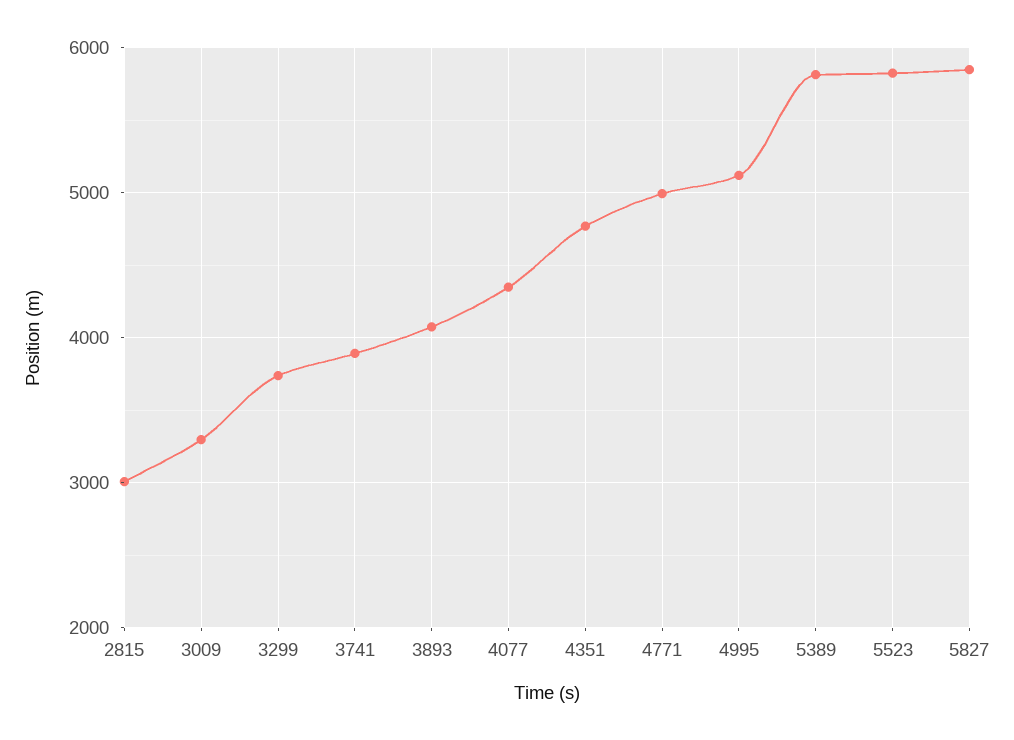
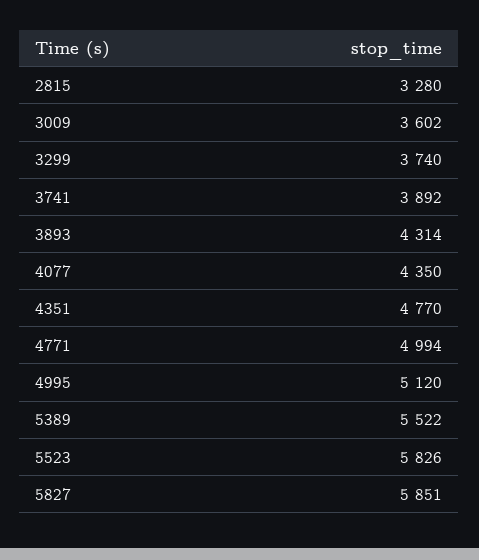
2815: 3000 -> 3280
3009: 3300 -> 3602
3893: 4100 -> 4314
5389: 5800 -> 5522

